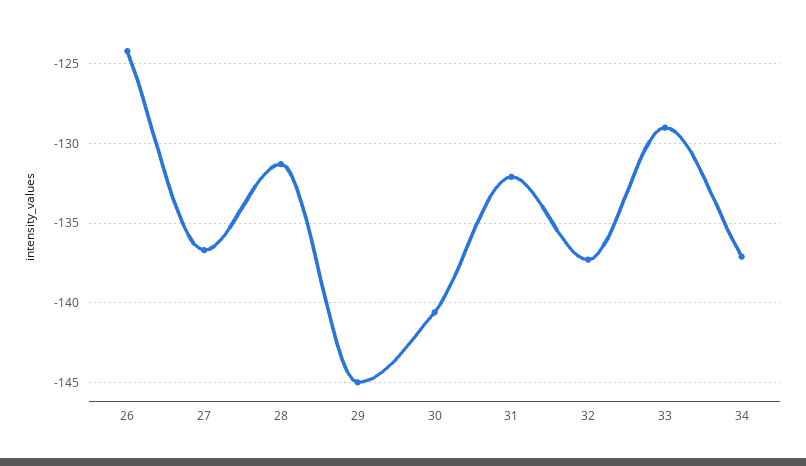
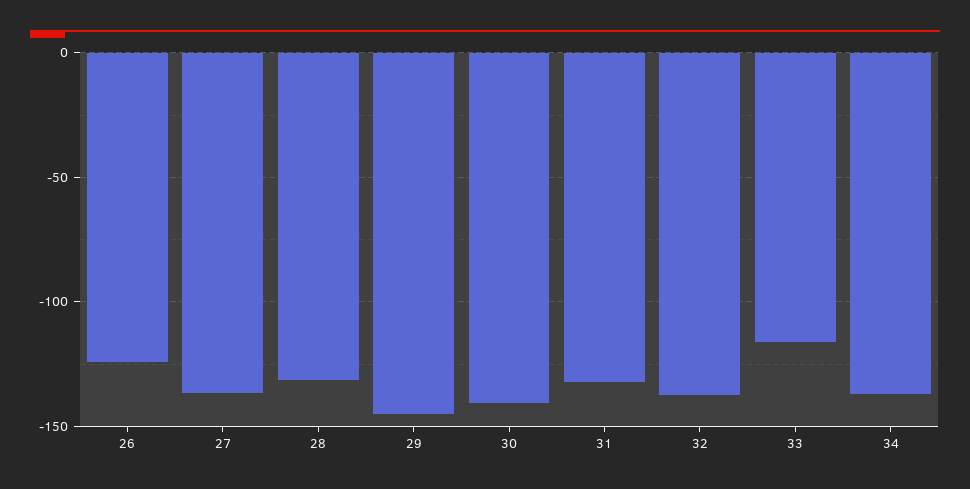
33: -129 -> -115

